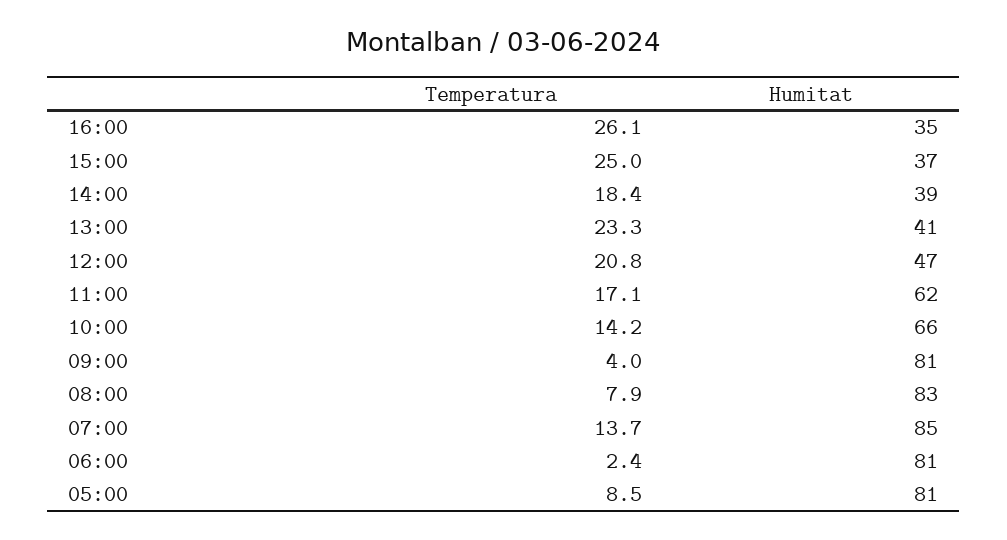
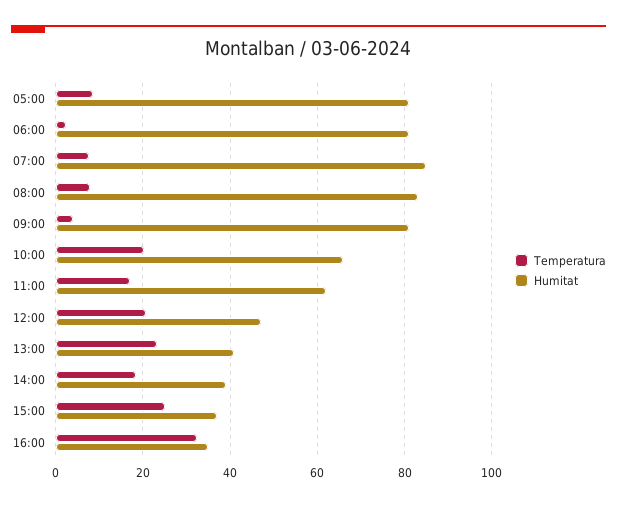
Temperatura, 16:00: 26.1 -> 32
Temperatura, 10:00: 14.2 -> 20
Temperatura, 07:00: 13.7 -> 8

